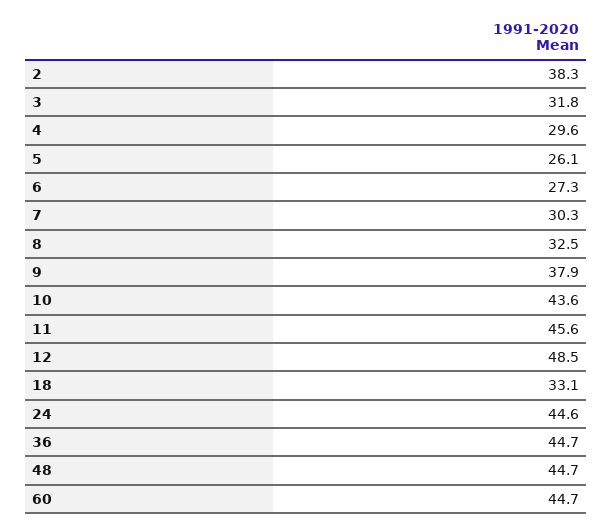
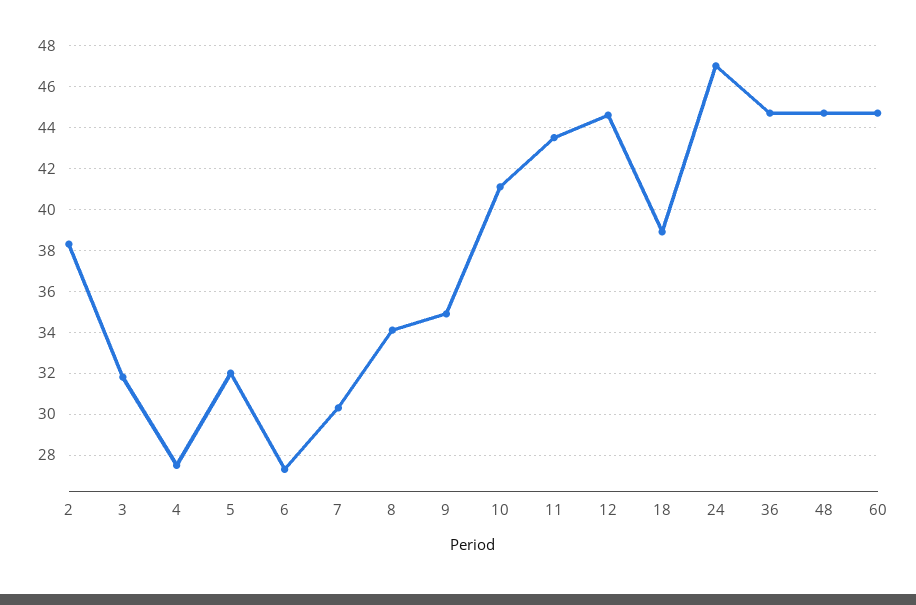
4: 29.6 -> 27.5
5: 26.1 -> 32
8: 32.5 -> 34
9: 37.9 -> 35
10: 43.6 -> 41
11: 45.6 -> 43.5
12: 48.5 -> 44.5
18: 33.1 -> 39
24: 44.6 -> 47

